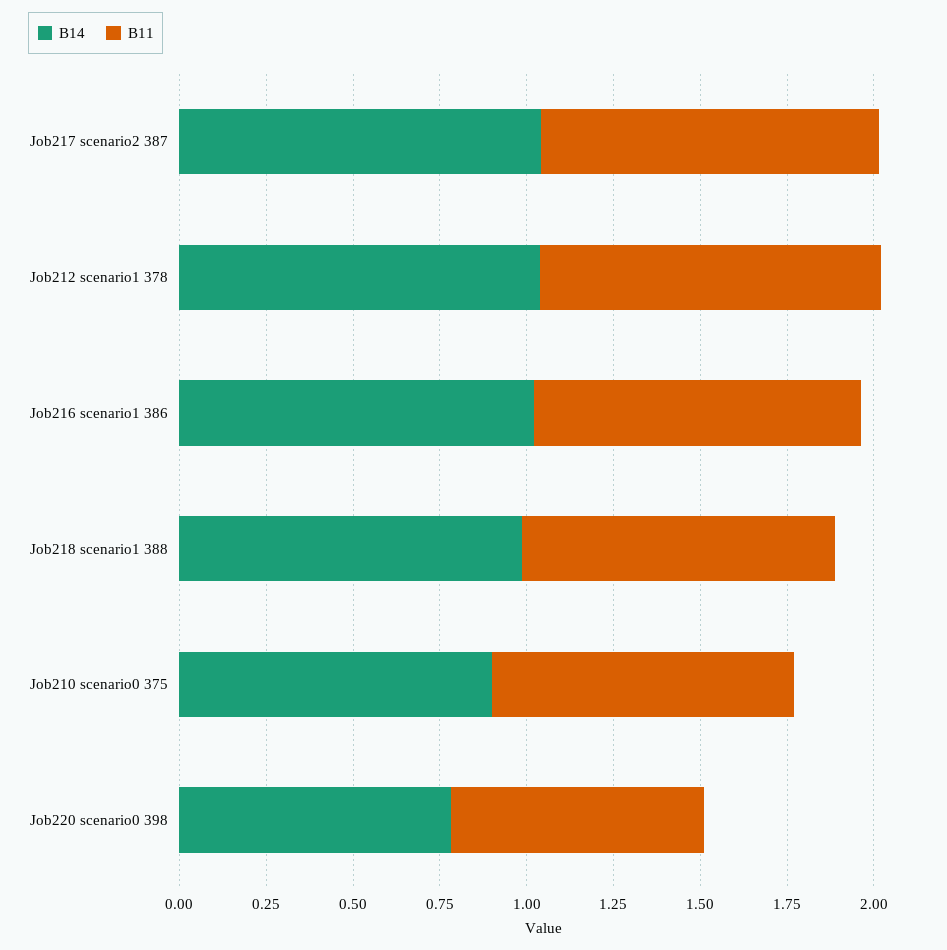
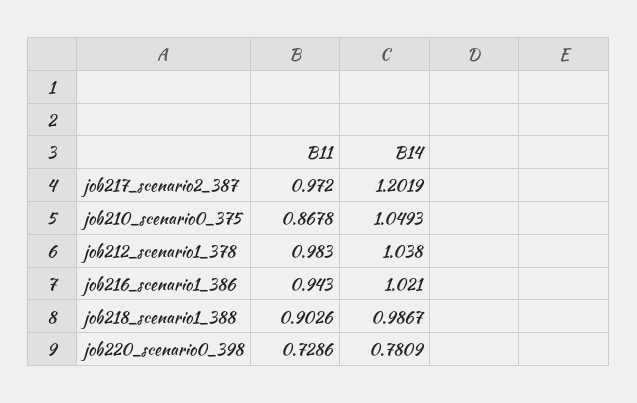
B14, Job217 scenario2 387: 1.05 -> 1.2019
B14, Job210 scenario0 375: 0.9 -> 1.0493

